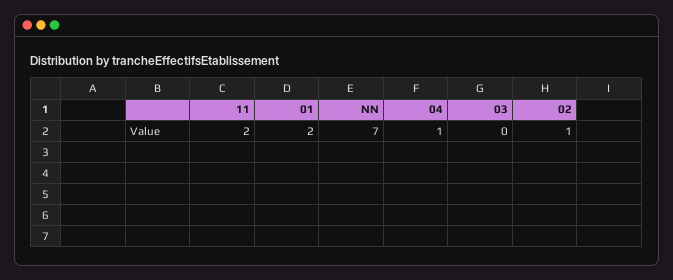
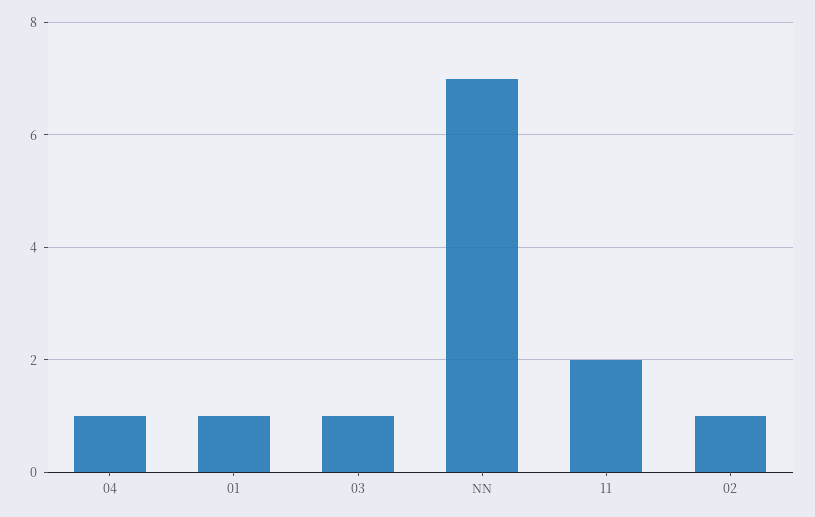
01: 2 -> 1
03: 0 -> 1

